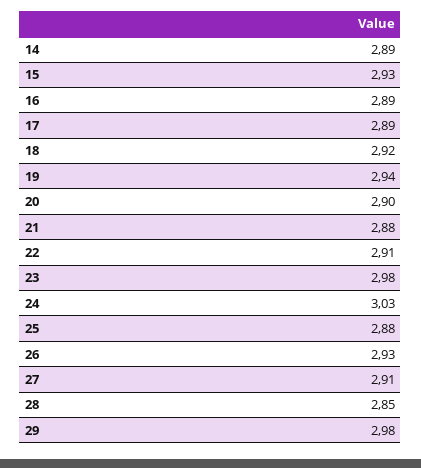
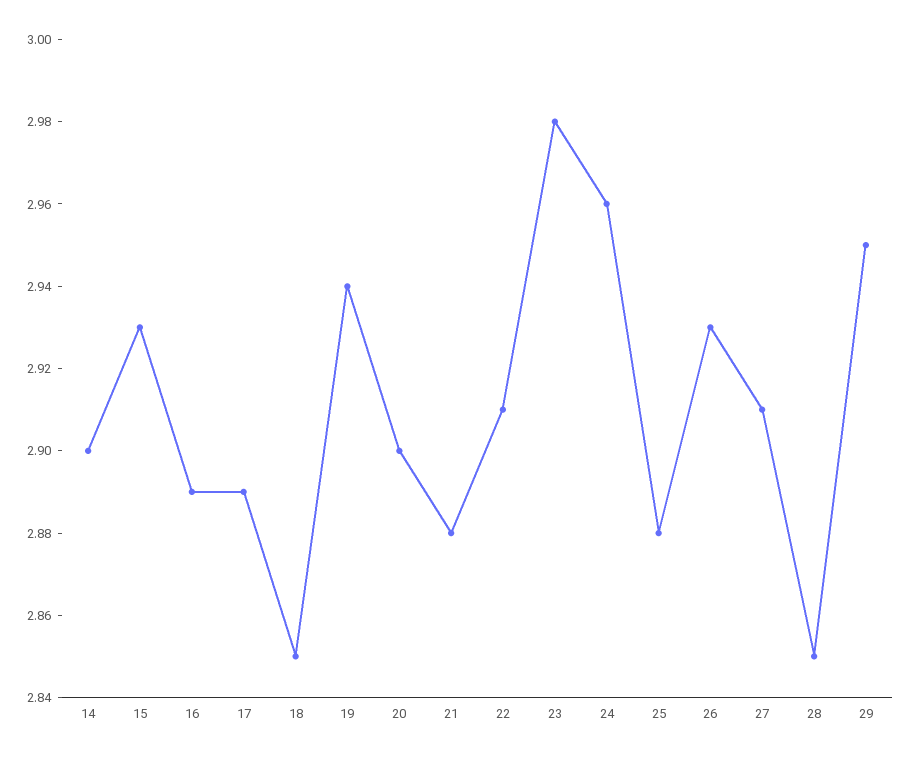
14: 2.89 -> 2.9
18: 2.92 -> 2.85
24: 3.03 -> 2.96
29: 2.98 -> 2.95

